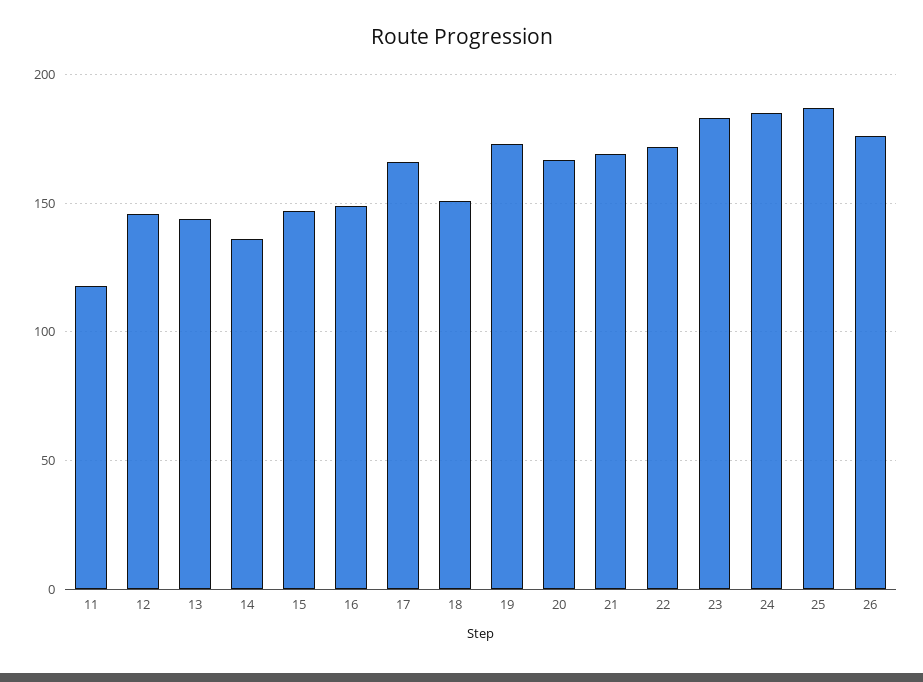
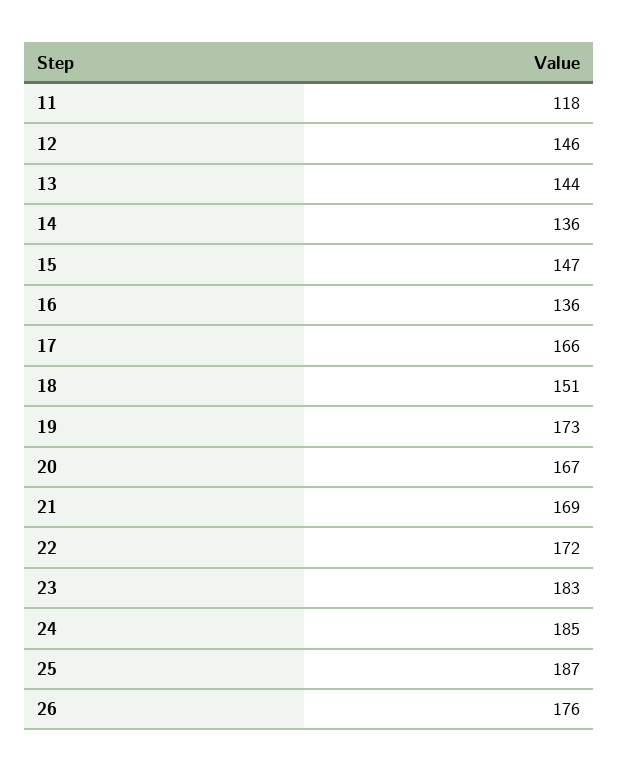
16: 150 -> 136

